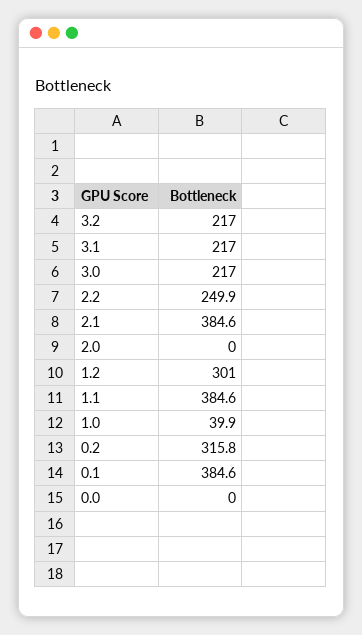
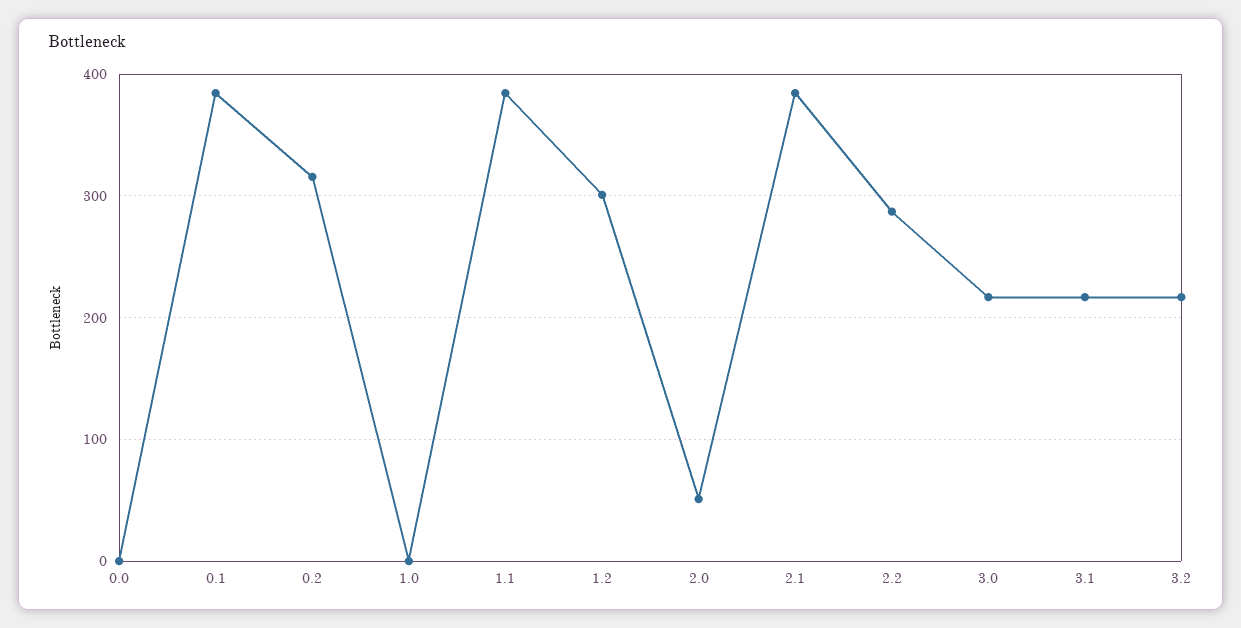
2.2: 249.9 -> 290
2.0: 0 -> 50
1.0: 39.9 -> 0

